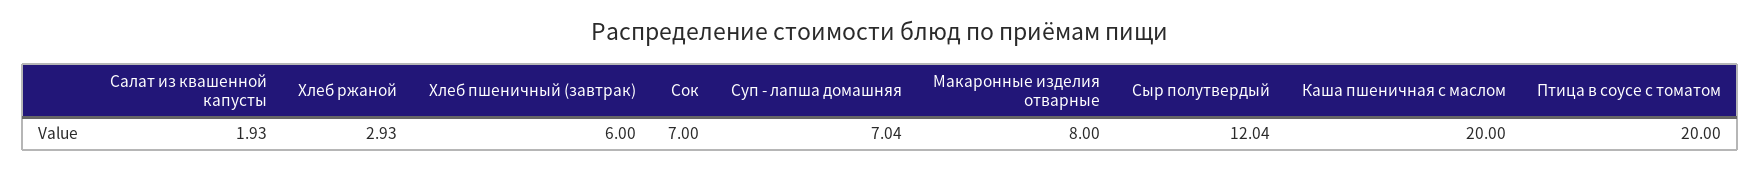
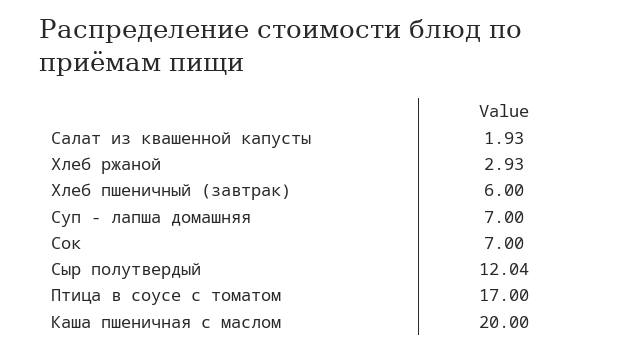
Суп - лапша домашняя: 7.04 -> 7
Макаронные изделия отварные: 8 -> none
Птица в соусе с томатом: 20 -> 17

